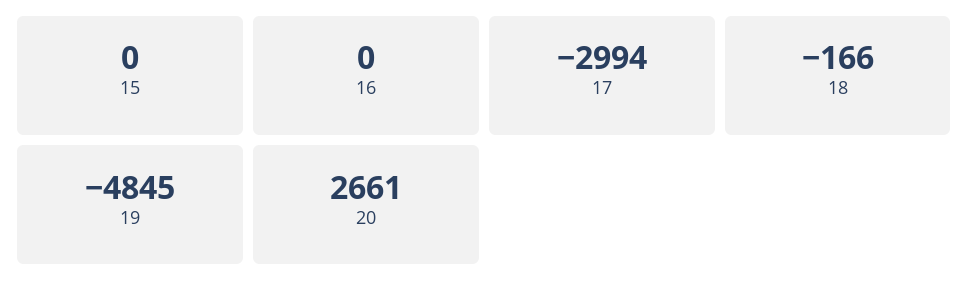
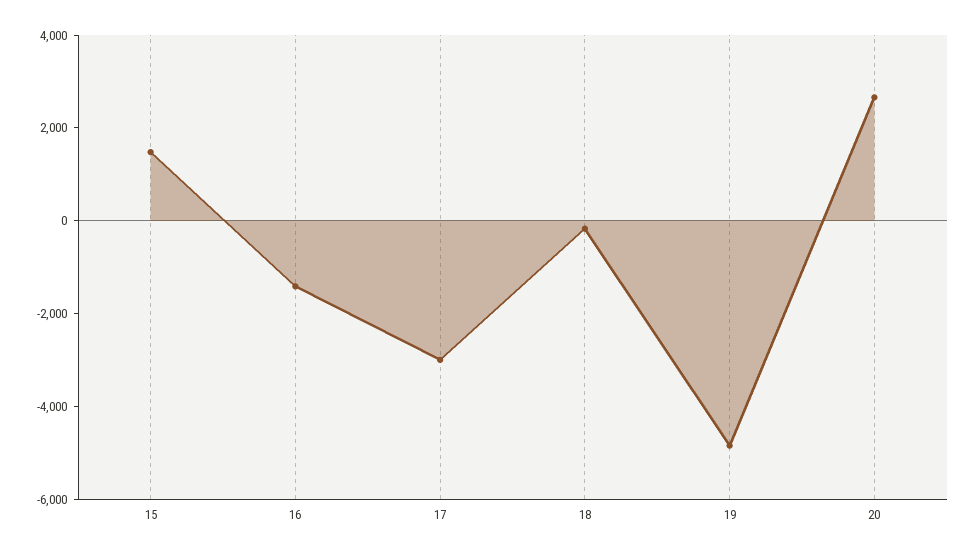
15: 0 -> 1500
16: 0 -> -1500

